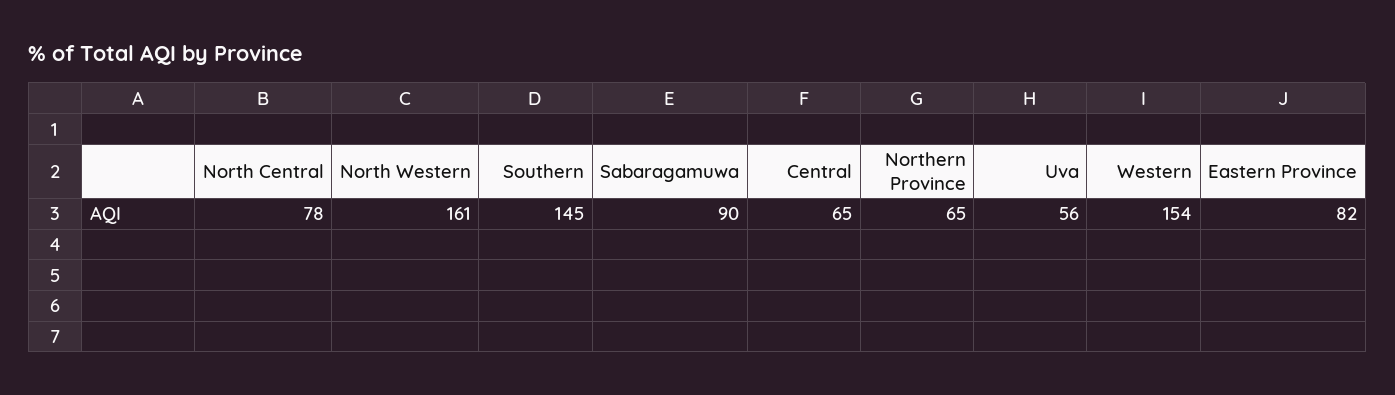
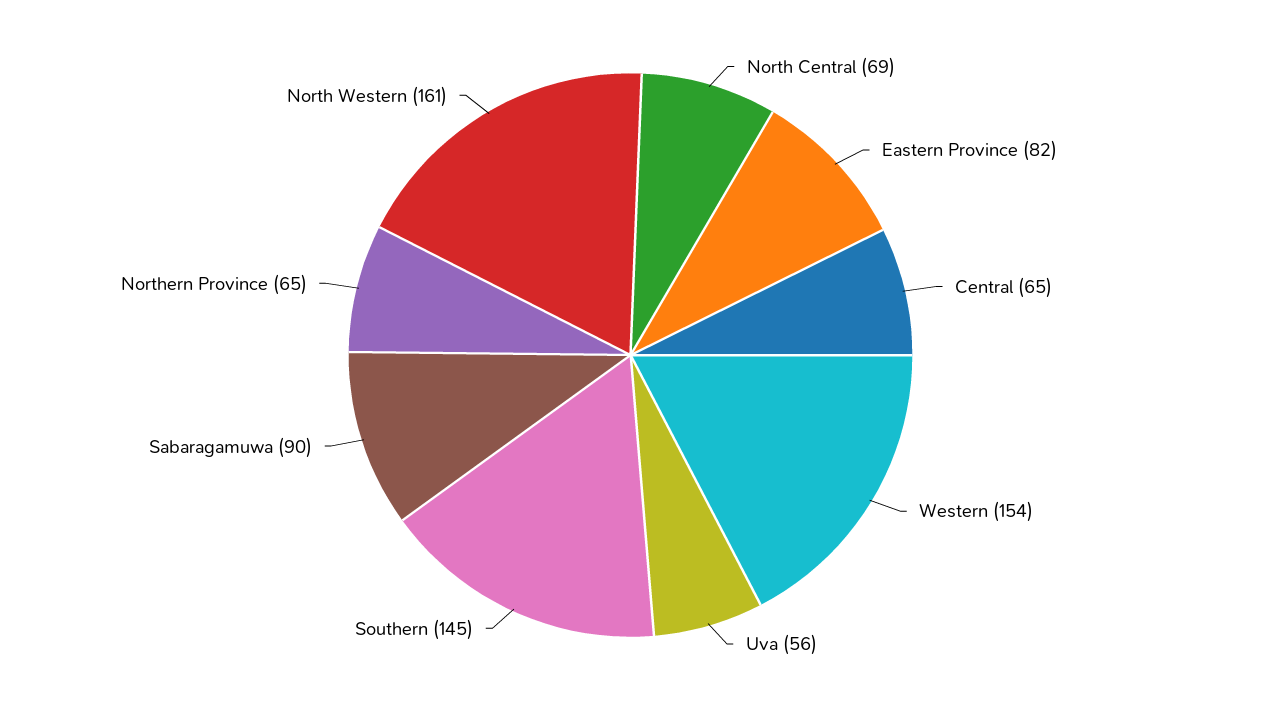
North Central: 78 -> 69

